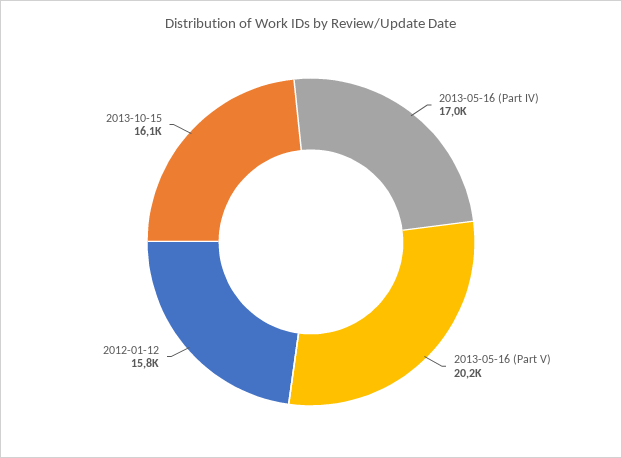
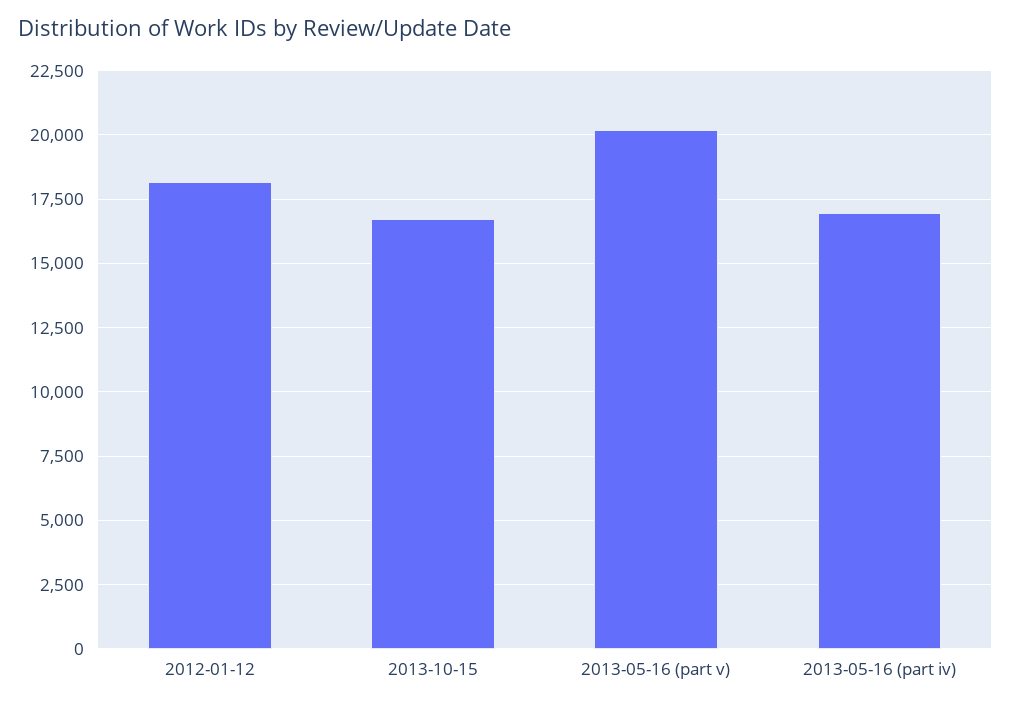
2012-01-12: 15800 -> 18250
2013-10-15: 16100 -> 16750

